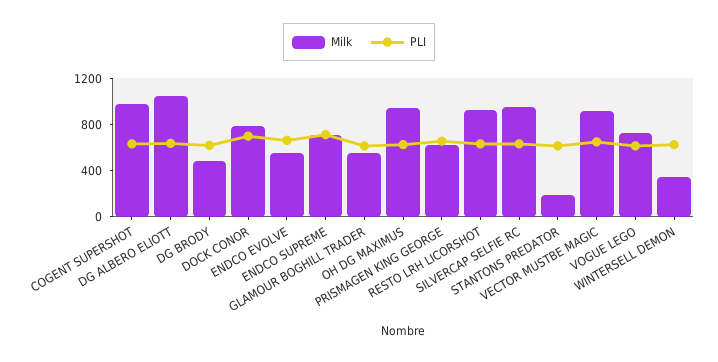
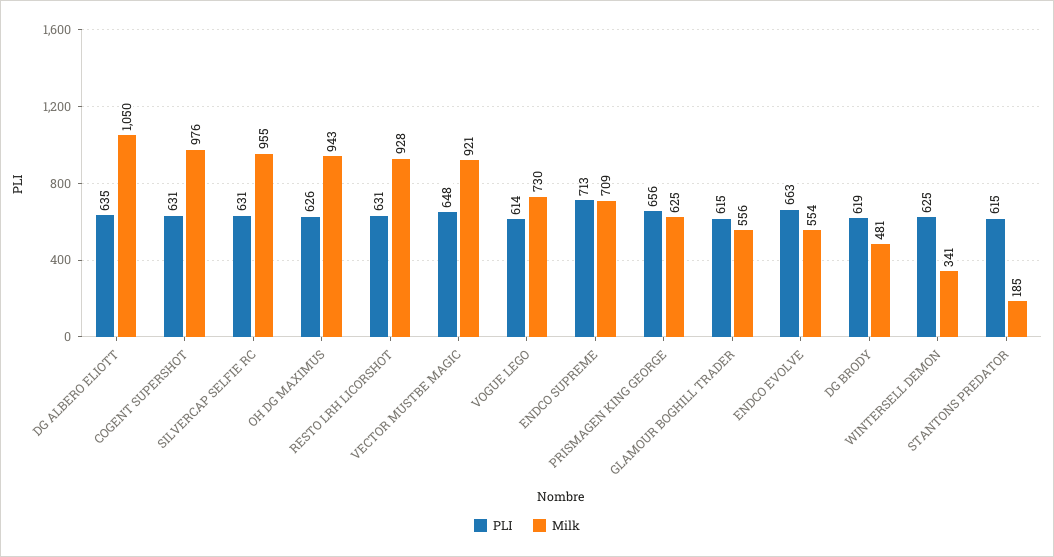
Milk, DOCK CONOR: 800 -> none
PLI, DOCK CONOR: 700 -> none

